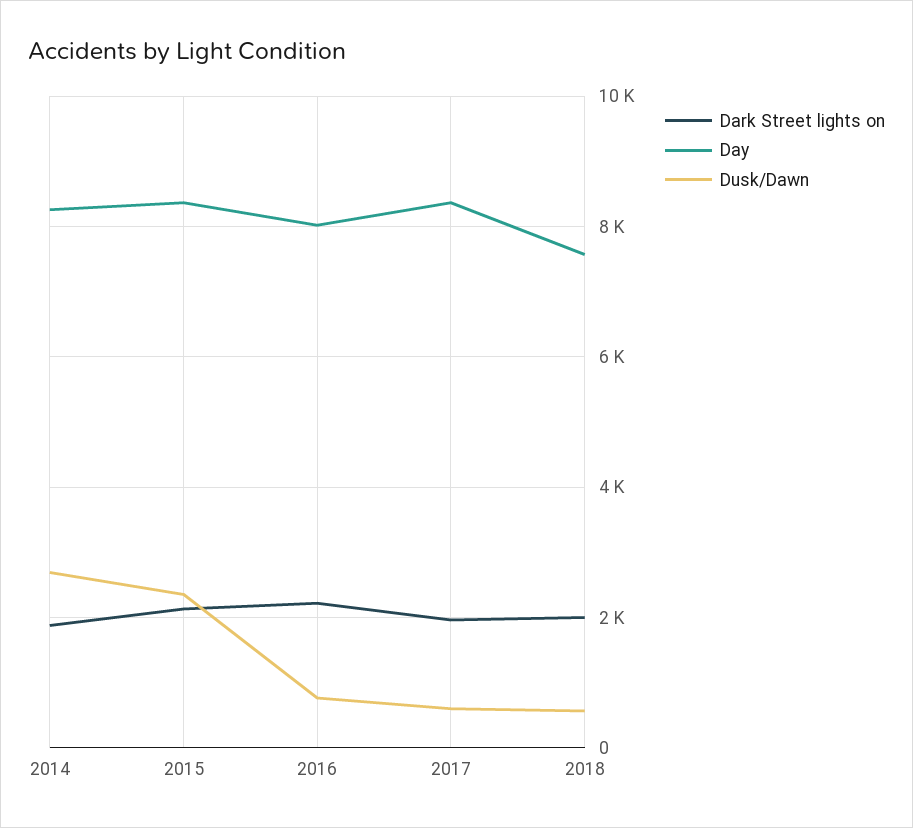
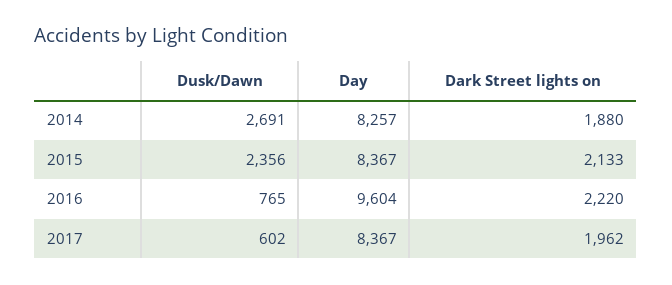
Day, 2016: 8000 -> 9604
Dark Street lights on, 2018: 2000 -> none
Day, 2018: 7600 -> none
Dusk/Dawn, 2018: 600 -> none

